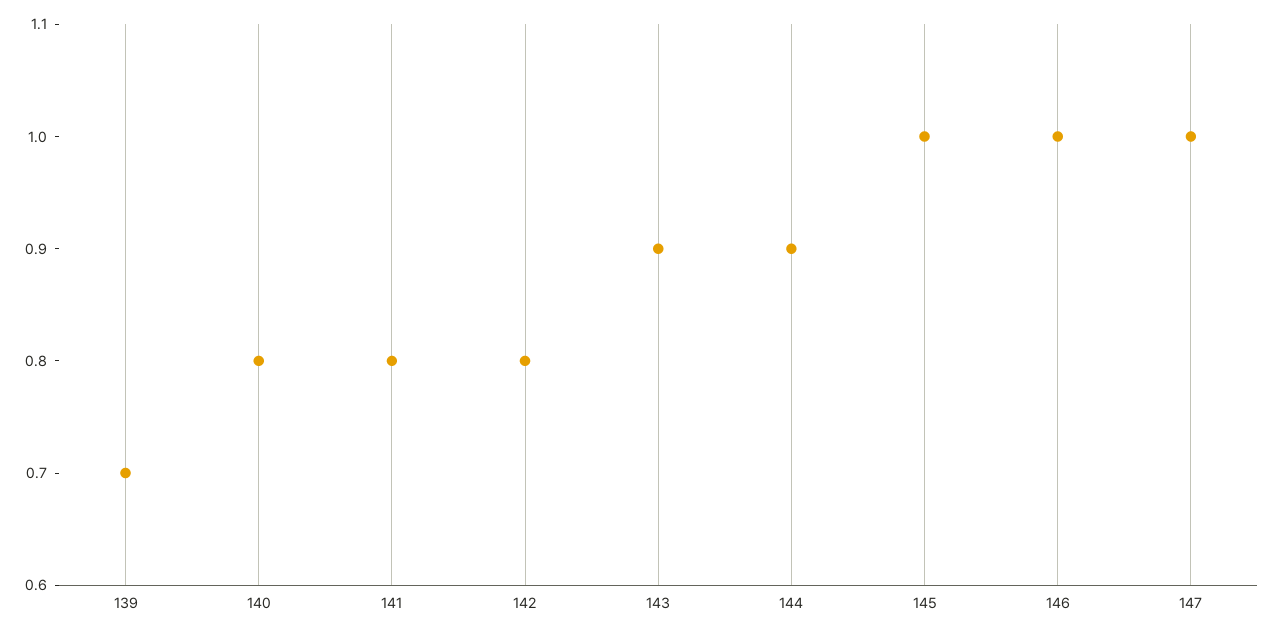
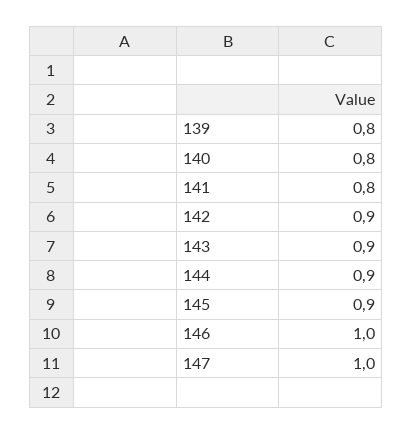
139: 0.7 -> 0.8
142: 0.8 -> 0.9
145: 1 -> 0.9

